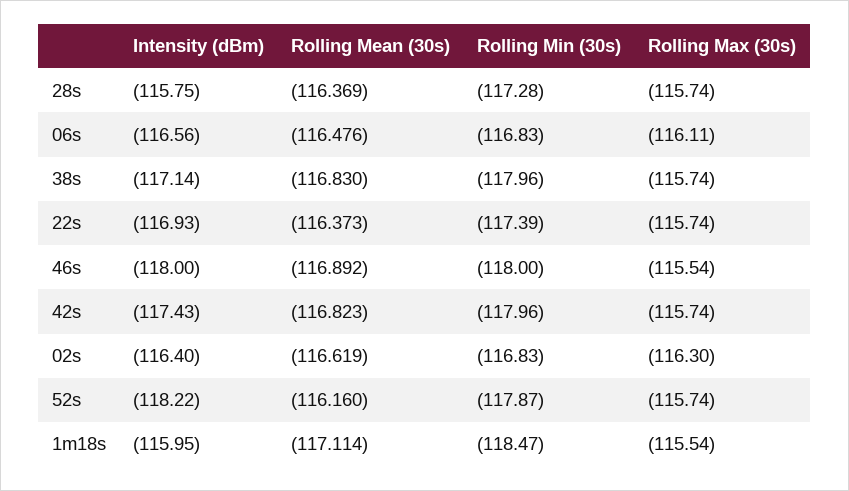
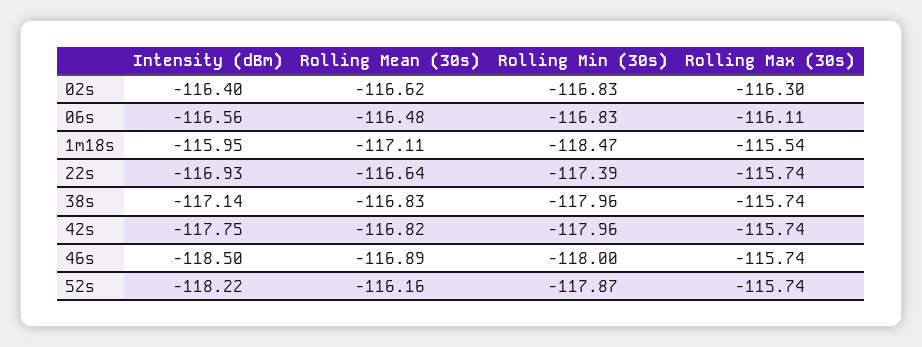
Intensity (dBm), 28s: -115.75 -> none
Rolling Mean (30s), 28s: -116.369 -> none
Rolling Min (30s), 28s: -117.28 -> none
Rolling Max (30s), 28s: -115.74 -> none
Rolling Mean (30s), 22s: -116.373 -> -116.64
Intensity (dBm), 46s: -118 -> -118.5
Rolling Max (30s), 46s: -115.54 -> -115.74
Intensity (dBm), 42s: -117.43 -> -117.75

